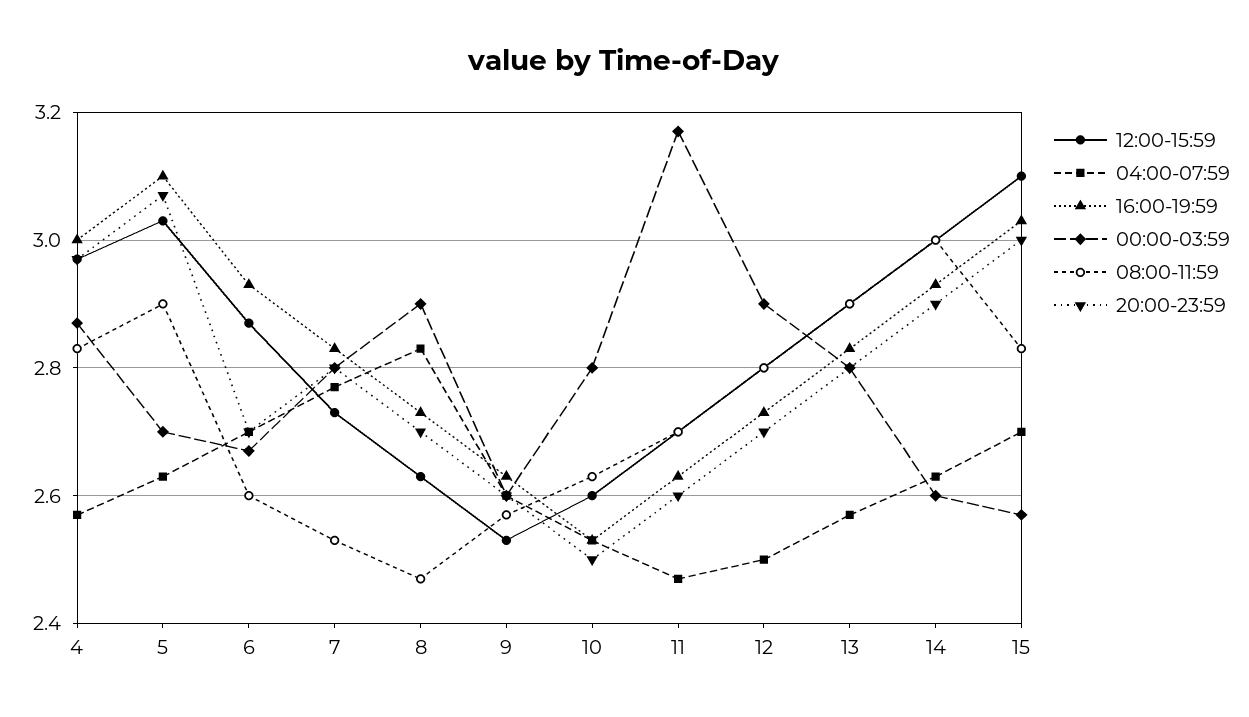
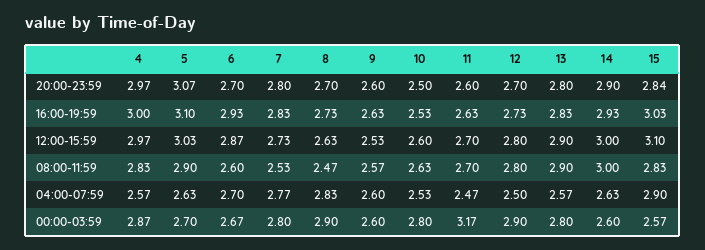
04:00-07:59, 15: 2.7 -> 2.9
20:00-23:59, 15: 3 -> 2.84

